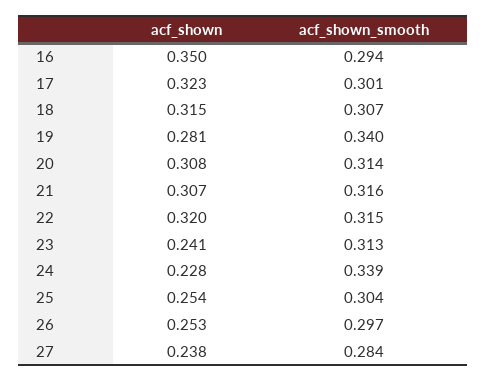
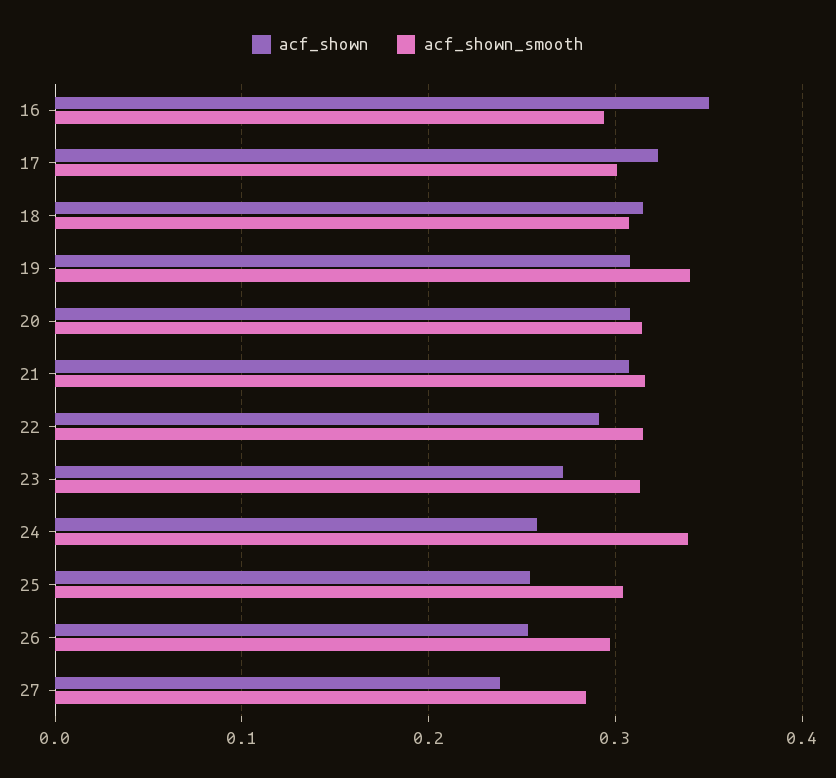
acf_shown, 19: 0.281 -> 0.31
acf_shown, 22: 0.32 -> 0.29
acf_shown, 23: 0.241 -> 0.27
acf_shown, 24: 0.228 -> 0.26

